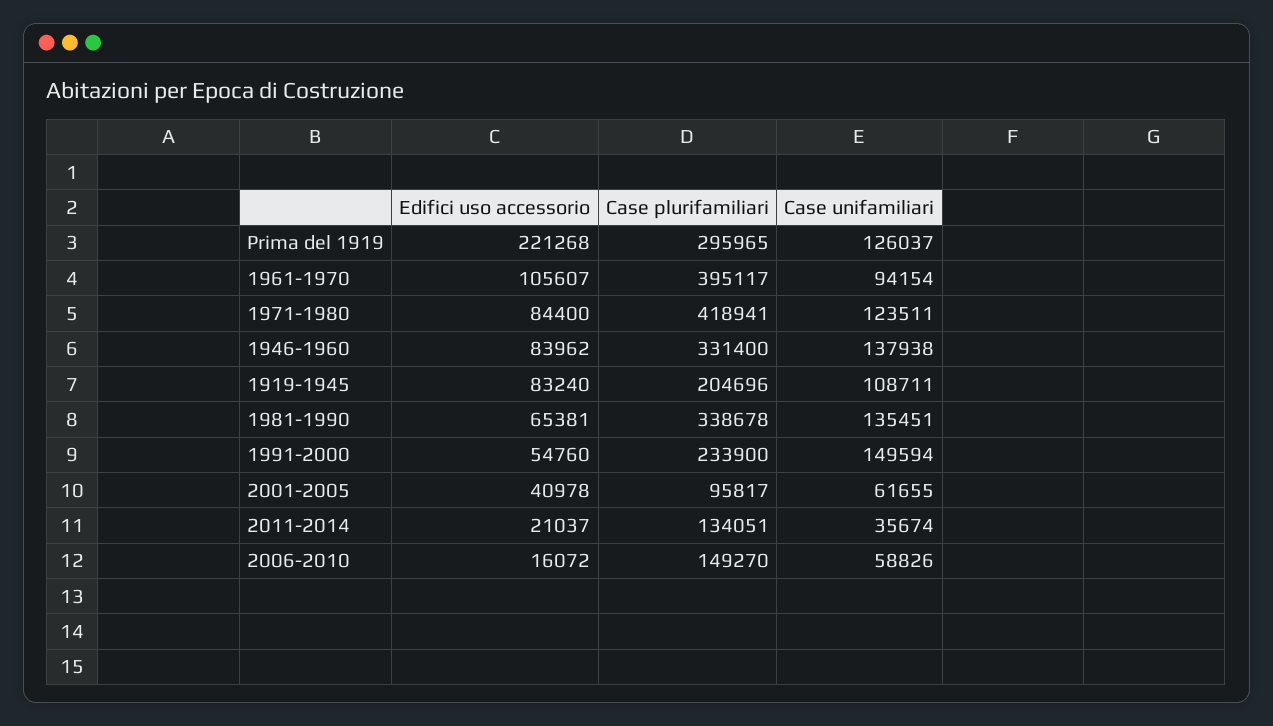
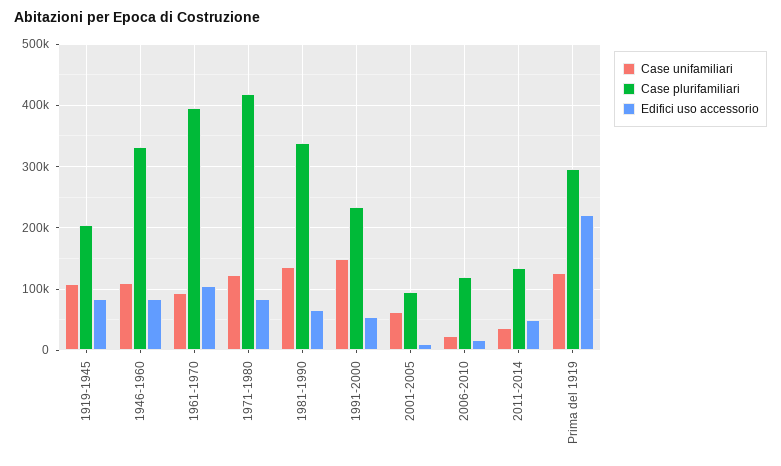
Case unifamiliari, 1946-1960: 137938 -> 110000
Edifici uso accessorio, 2001-2005: 40978 -> 10000
Edifici uso accessorio, 2011-2014: 21037 -> 50000
Case plurifamiliari, 2006-2010: 149270 -> 120000
Case unifamiliari, 2006-2010: 58826 -> 20000

